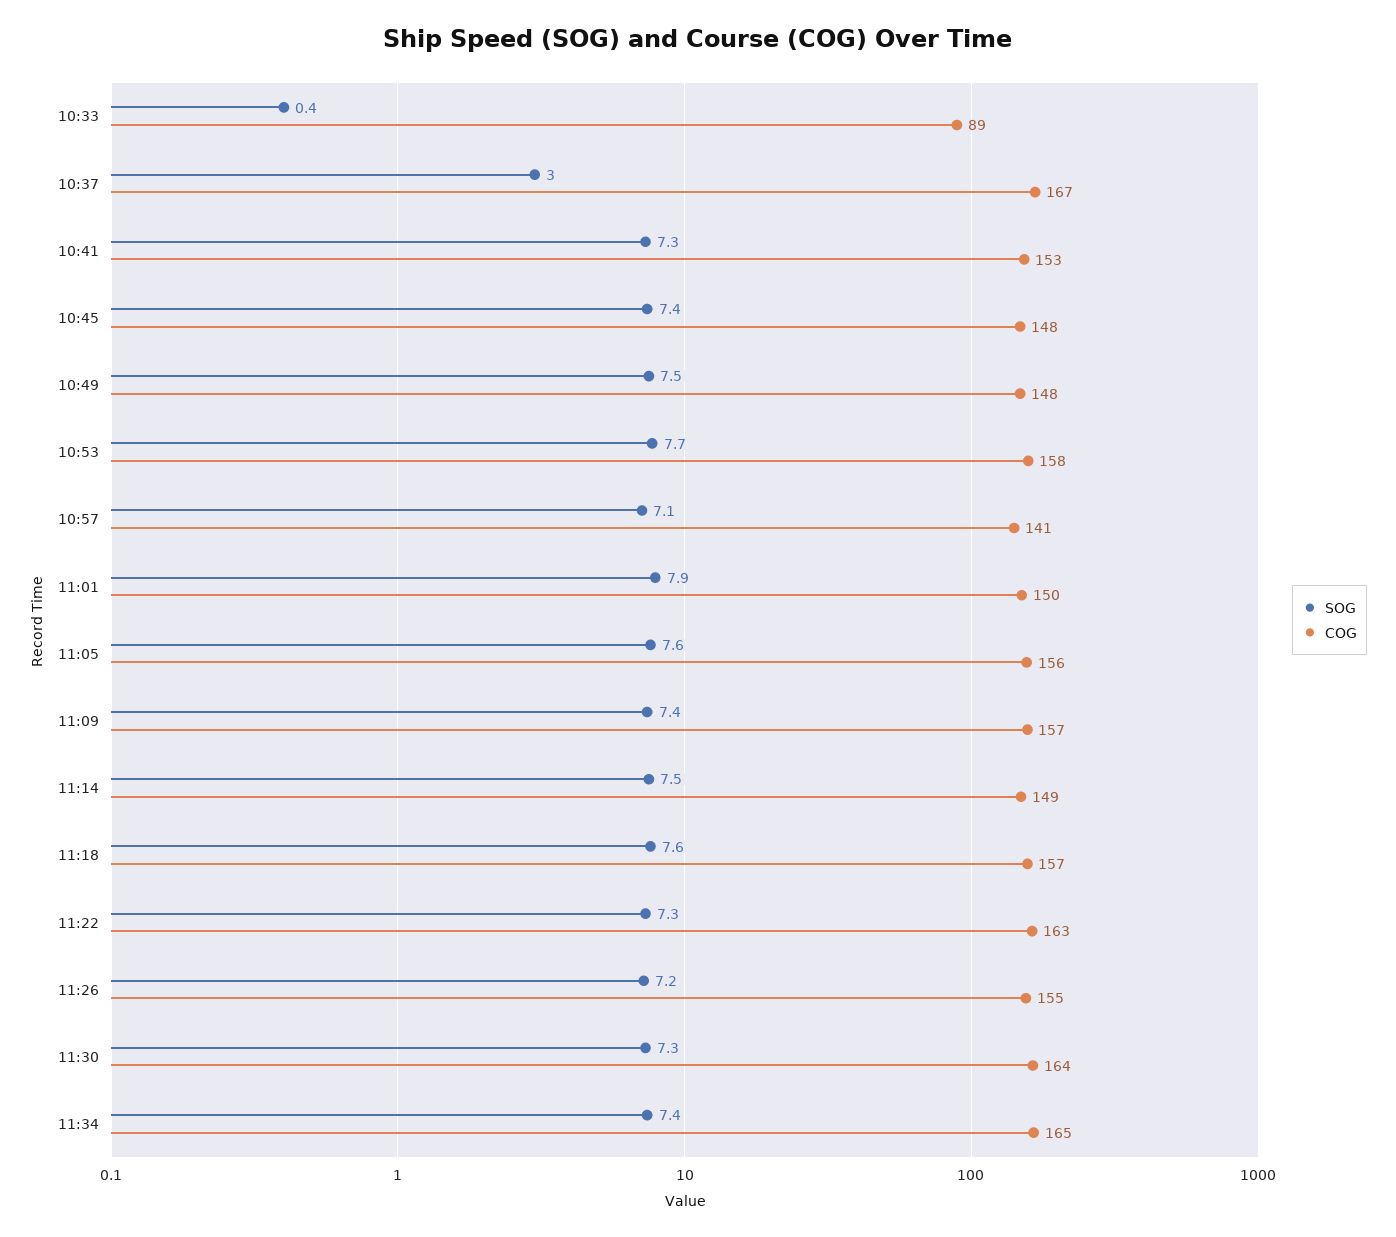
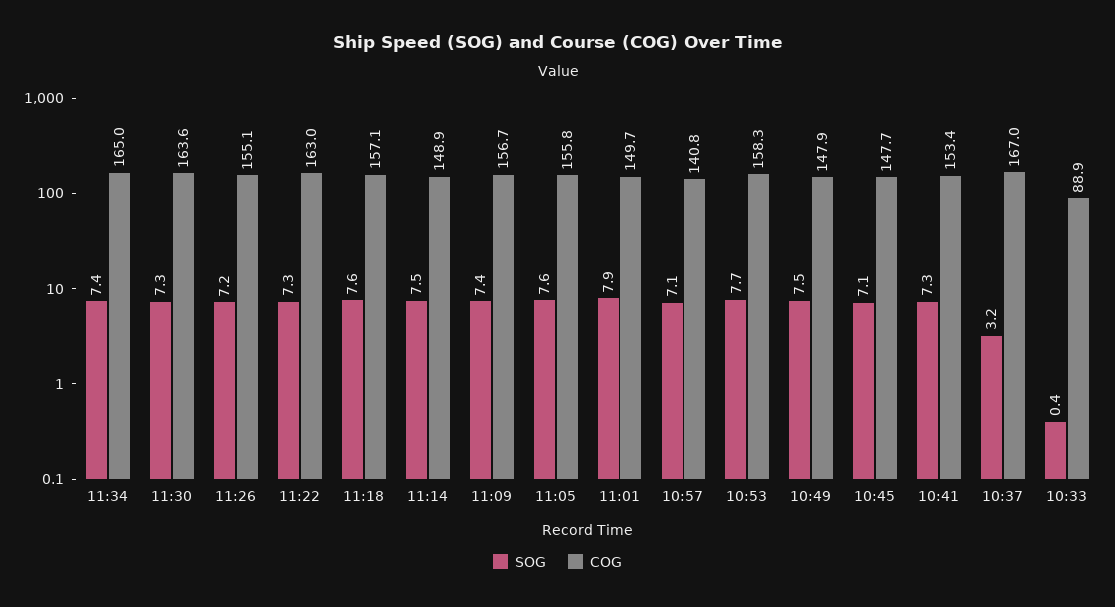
SOG, 10:37: 3 -> 3.2
SOG, 10:45: 7.4 -> 7.1

